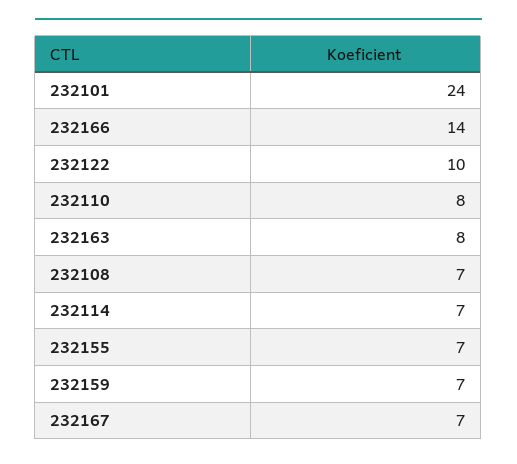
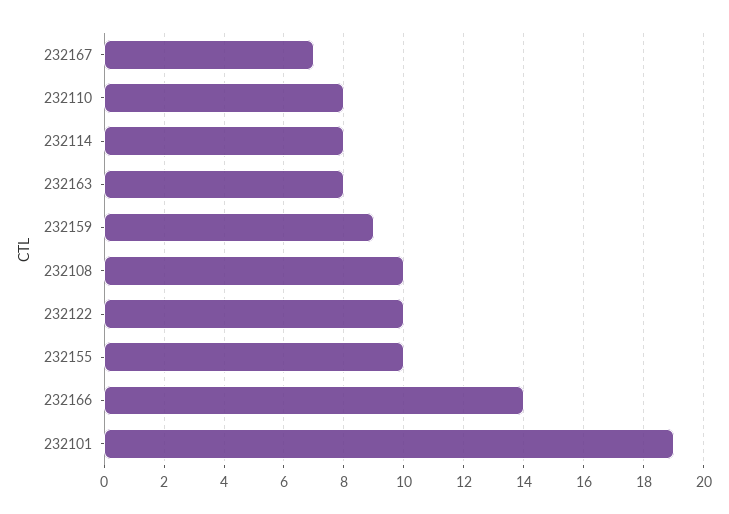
232101: 24 -> 19
232108: 7 -> 10
232114: 7 -> 8
232155: 7 -> 10
232159: 7 -> 9

